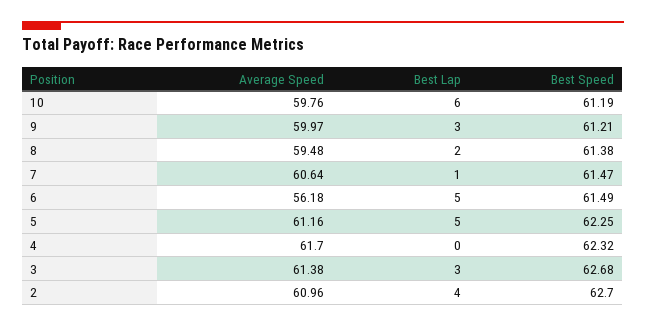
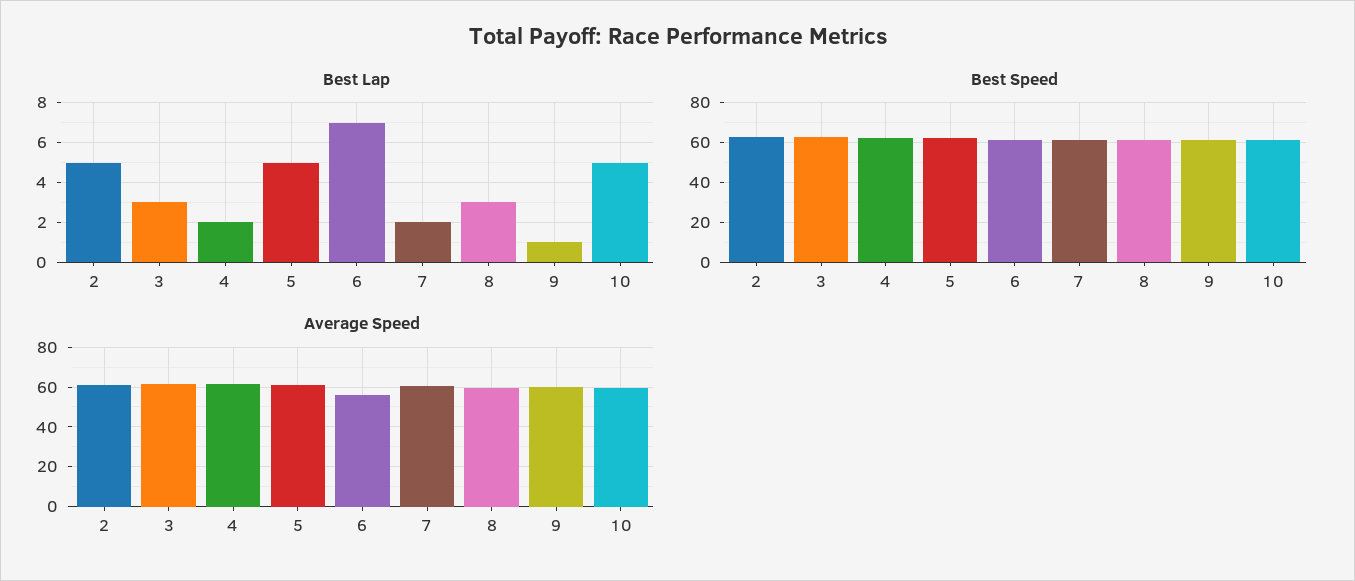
Best Lap, 10: 6 -> 5
Best Lap, 9: 3 -> 1
Best Lap, 8: 2 -> 3
Best Lap, 7: 1 -> 2
Best Lap, 6: 5 -> 7
Best Lap, 4: 0 -> 2
Best Lap, 2: 4 -> 5

